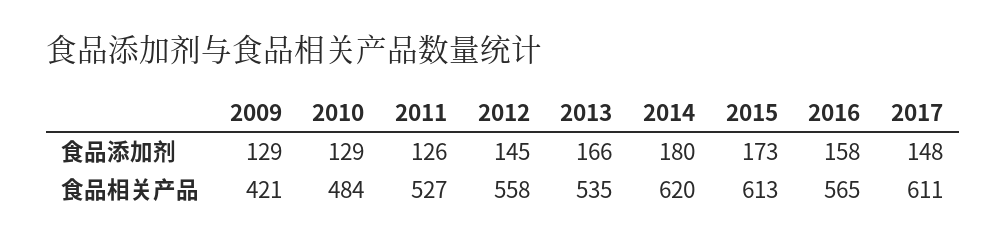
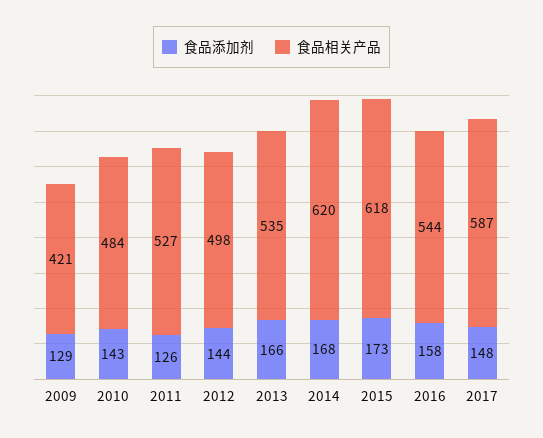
食品添加剂, 2010: 129 -> 143
食品添加剂, 2012: 145 -> 144
食品添加剂, 2014: 180 -> 168
食品相关产品, 2012: 558 -> 498
食品相关产品, 2015: 613 -> 618
食品相关产品, 2016: 565 -> 544
食品相关产品, 2017: 611 -> 587

